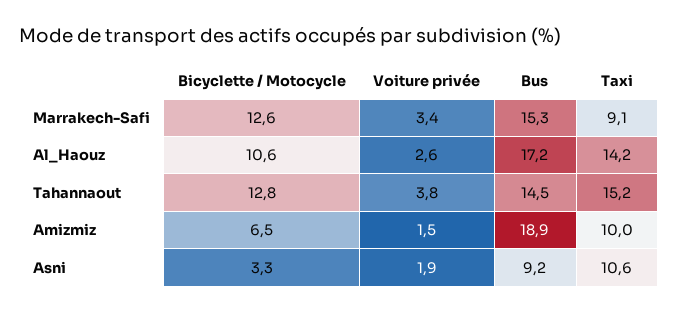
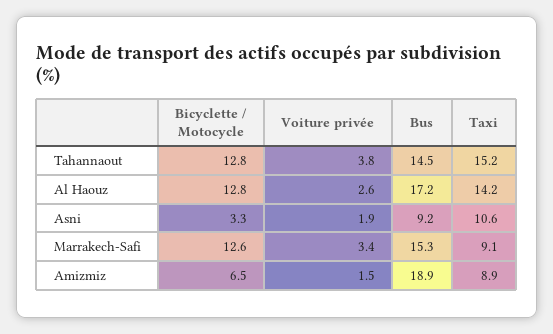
Bicyclette / Motocycle, Al_Haouz: 10.6 -> 12.8
Taxi, Amizmiz: 10 -> 8.9

